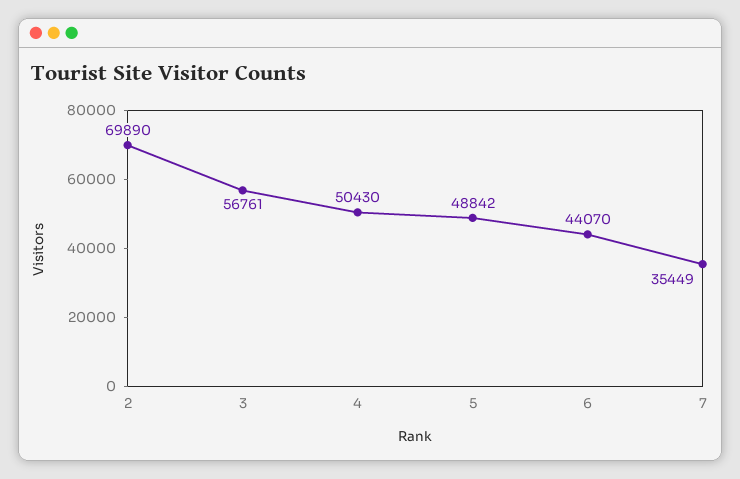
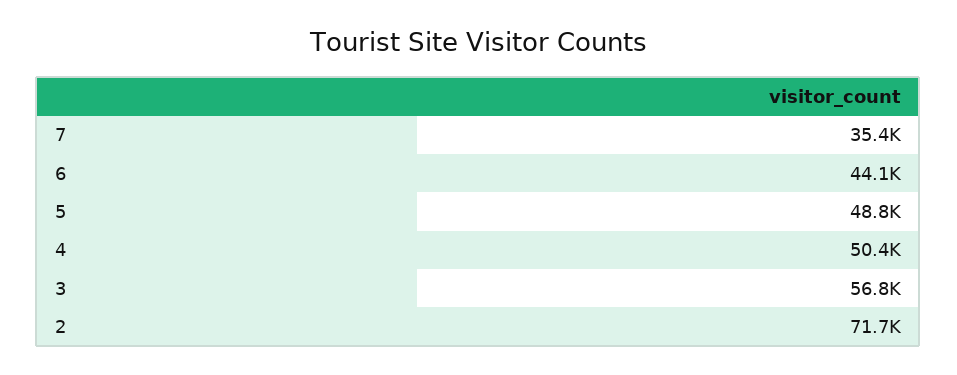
2: 69890 -> 71700

